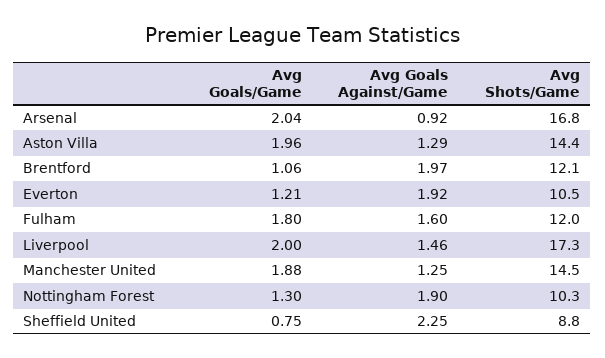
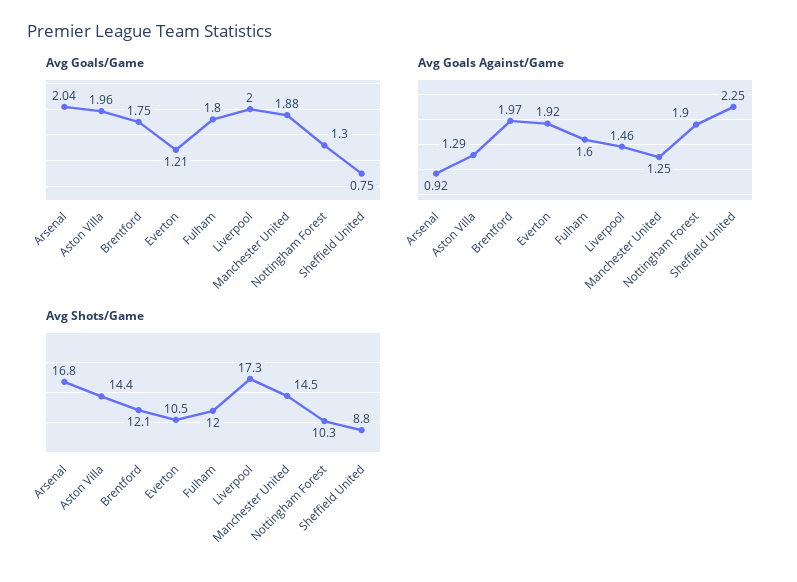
Avg Goals/Game, Brentford: 1.06 -> 1.75

